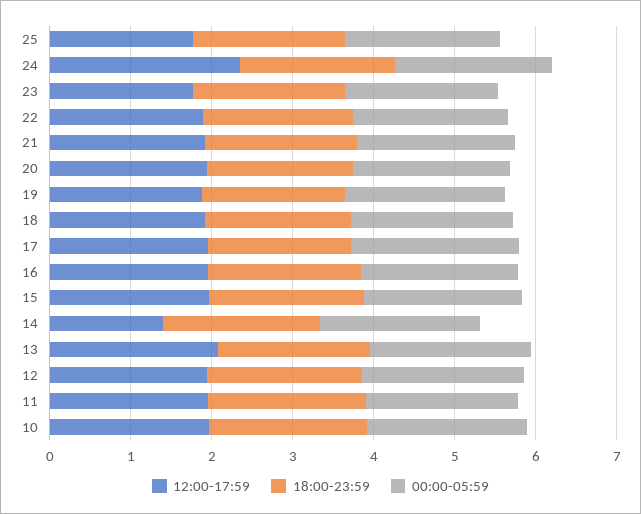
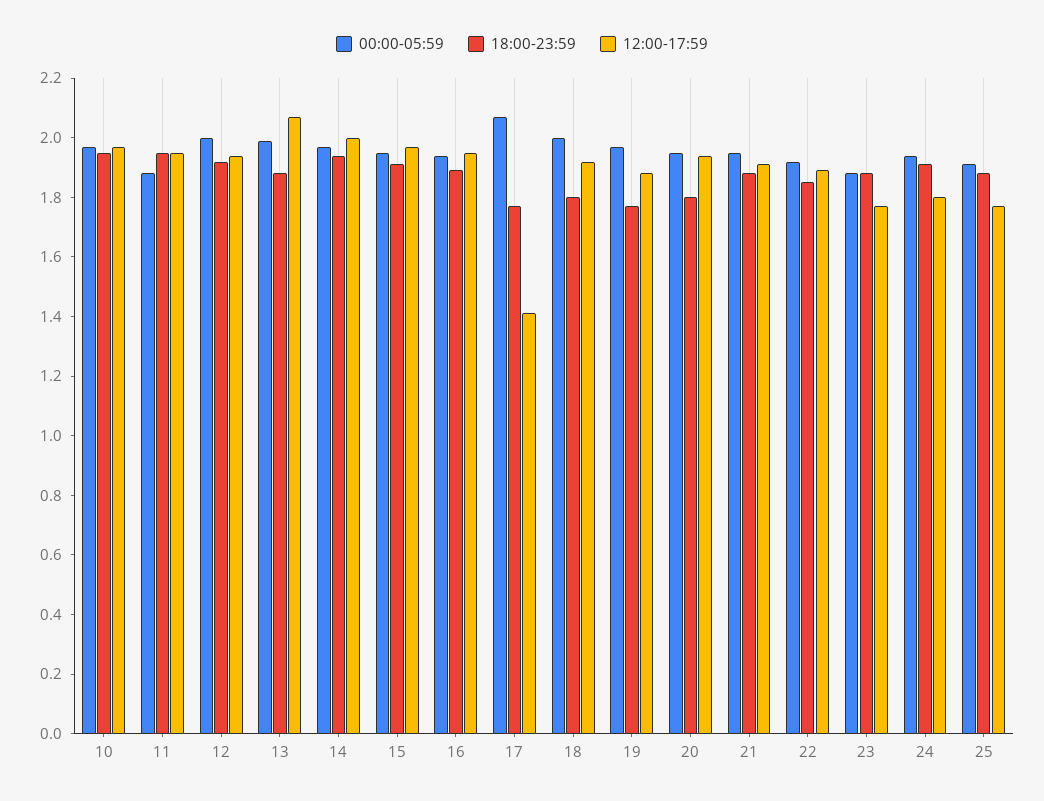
12:00-17:59, 24: 2.4 -> 1.8
12:00-17:59, 17: 2 -> 1.4
12:00-17:59, 14: 1.4 -> 2

